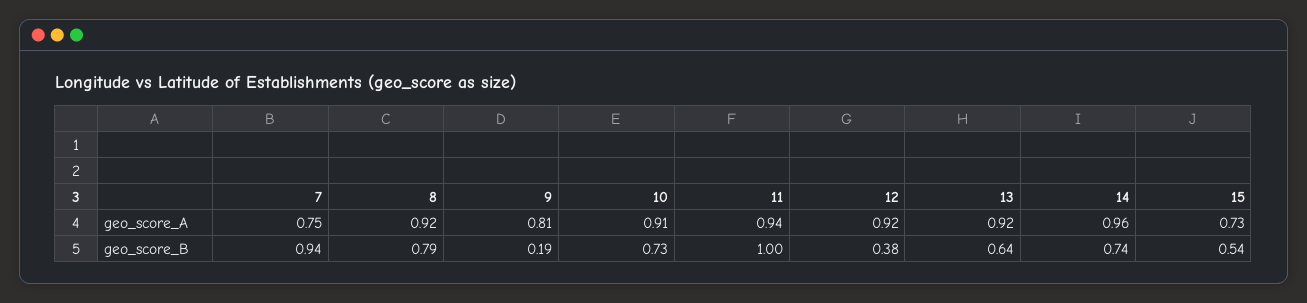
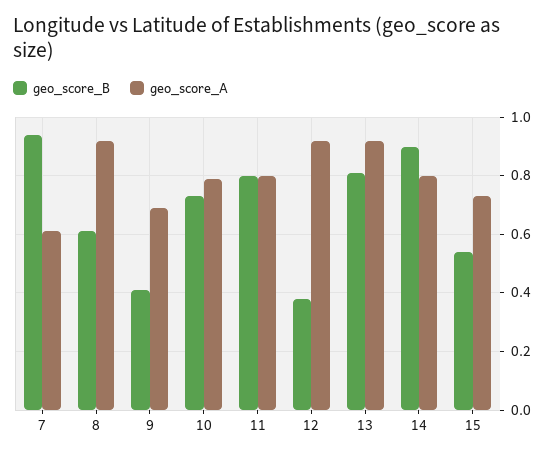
geo_score_A, 7: 0.75 -> 0.6
geo_score_A, 9: 0.81 -> 0.7
geo_score_A, 10: 0.91 -> 0.8
geo_score_A, 11: 0.94 -> 0.8
geo_score_A, 14: 0.96 -> 0.8
geo_score_B, 8: 0.79 -> 0.6
geo_score_B, 9: 0.19 -> 0.4
geo_score_B, 11: 1 -> 0.8
geo_score_B, 13: 0.64 -> 0.8
geo_score_B, 14: 0.74 -> 0.9

